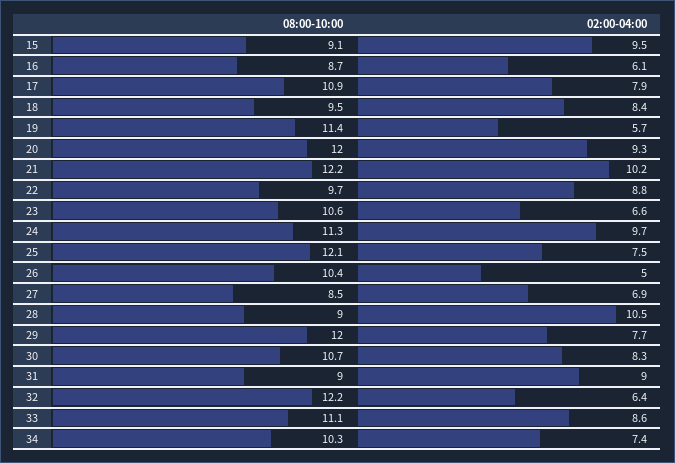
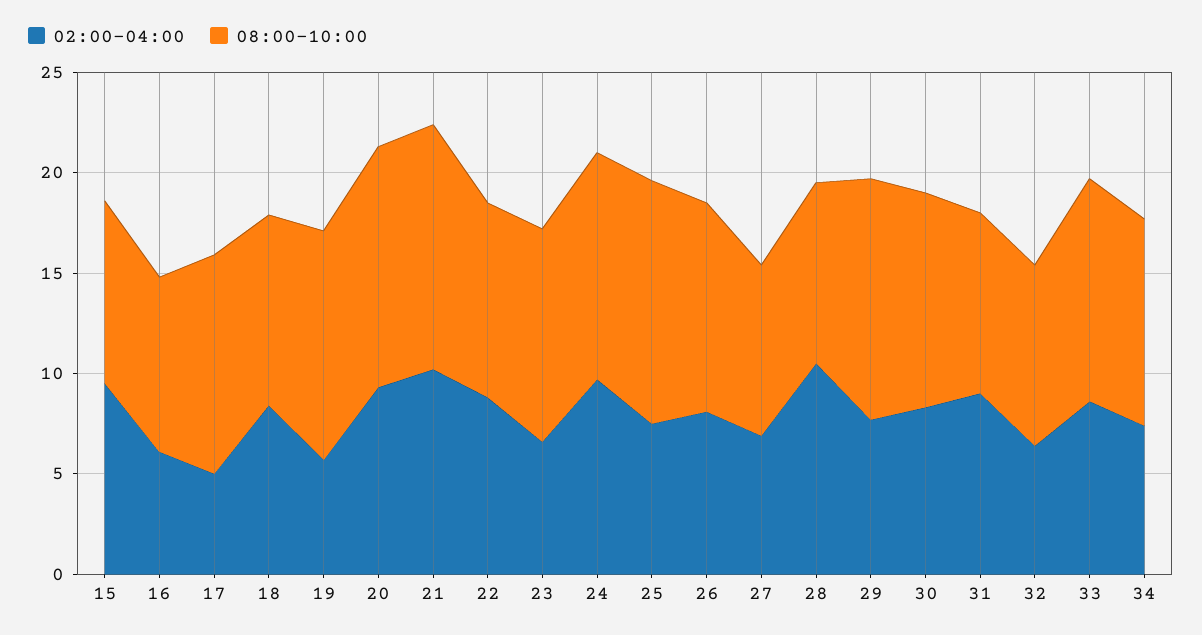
02:00-04:00, 17: 7.9 -> 5
02:00-04:00, 26: 5 -> 8
08:00-10:00, 32: 12.2 -> 9

